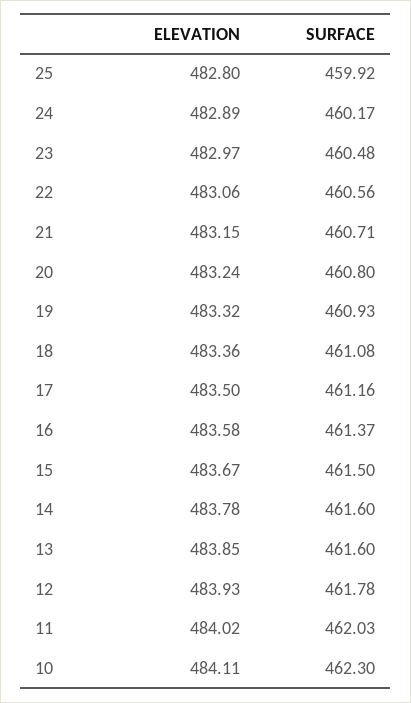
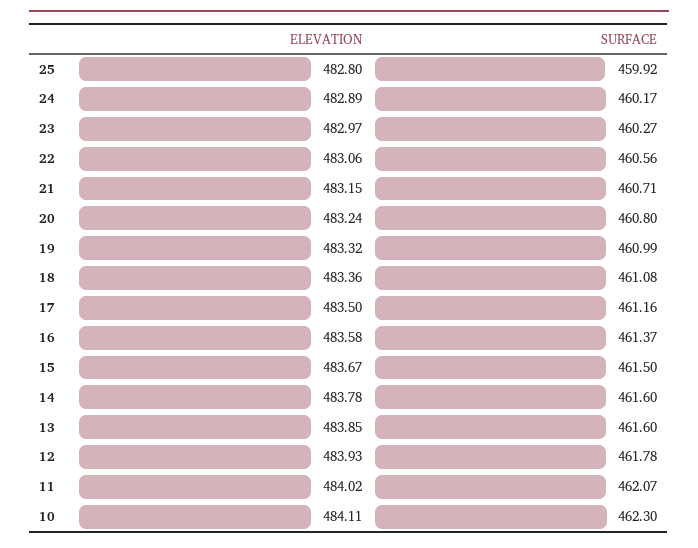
SURFACE, 23: 460.48 -> 460.27
SURFACE, 19: 460.93 -> 460.99
SURFACE, 11: 462.03 -> 462.07

